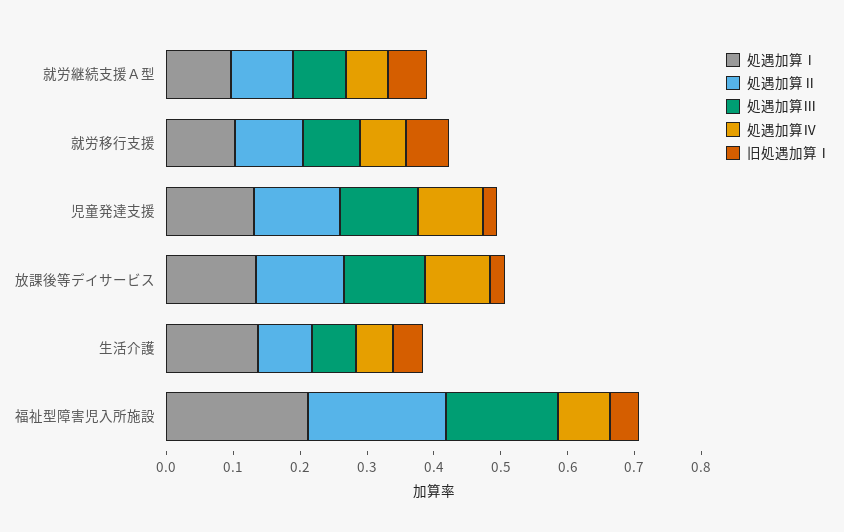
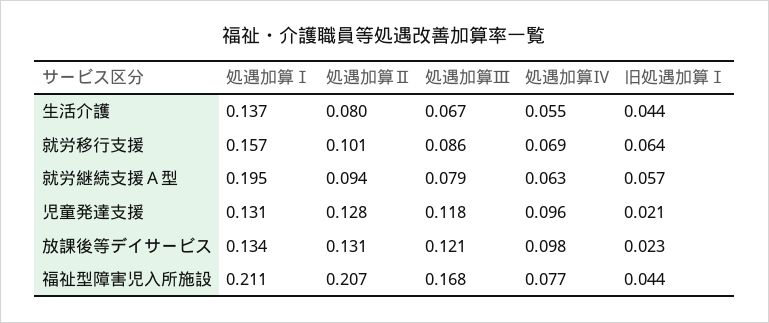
処遇加算Ⅰ, 就労継続支援Ａ型: 0.1 -> 0.195
処遇加算Ⅰ, 就労移行支援: 0.1 -> 0.157

